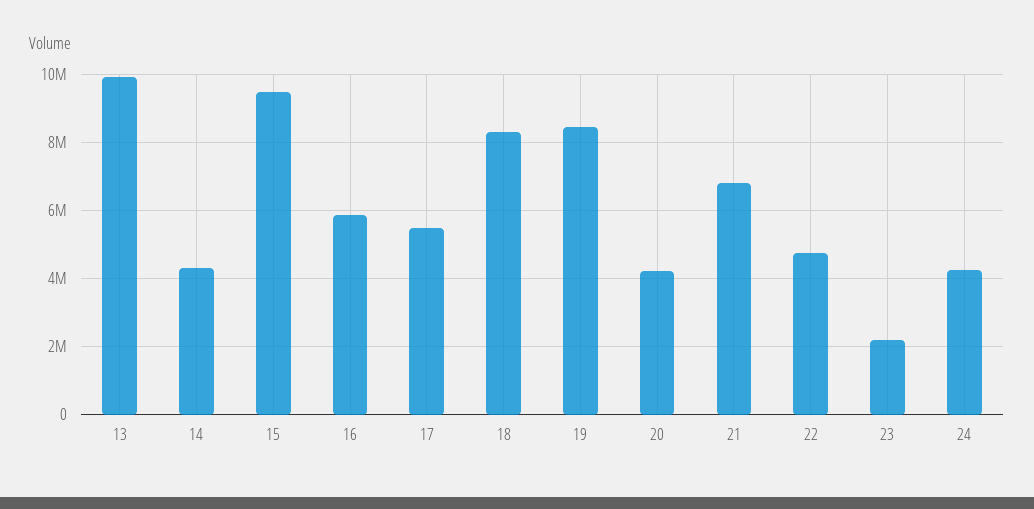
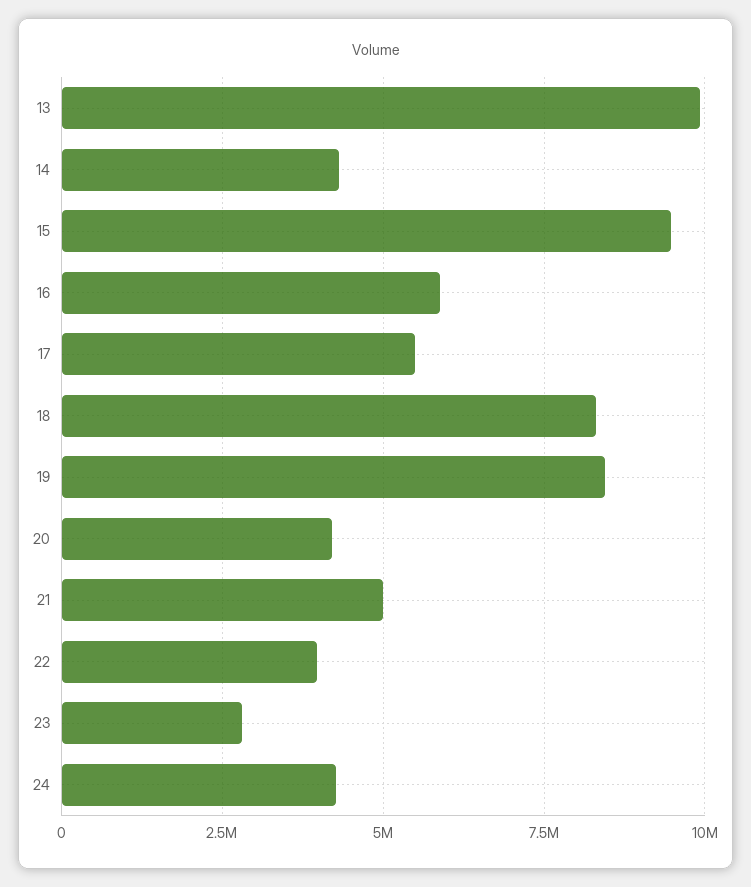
21: 6800000 -> 5000000
22: 4800000 -> 4000000
23: 2200000 -> 2750000

